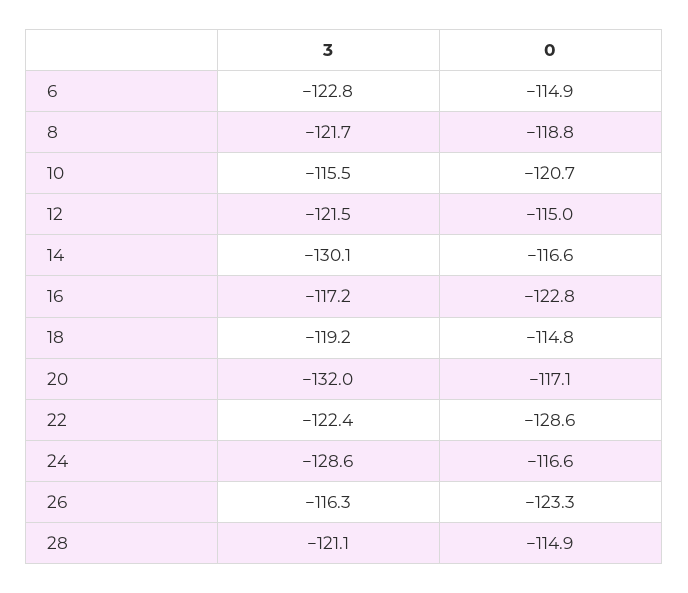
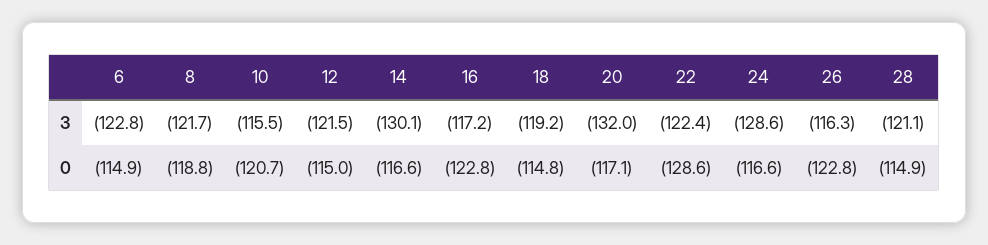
0, 26: -123.3 -> -122.8

